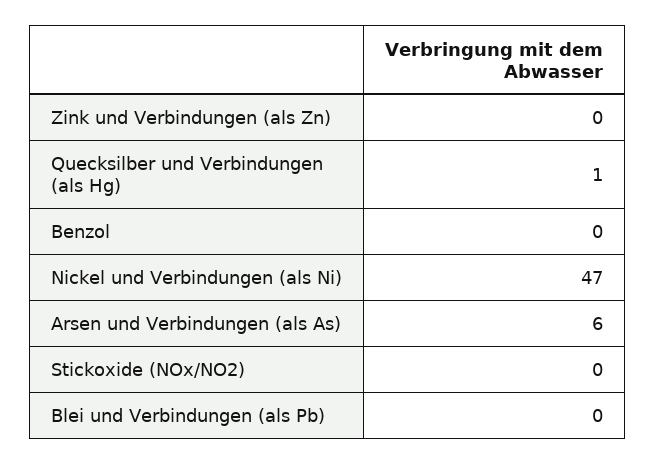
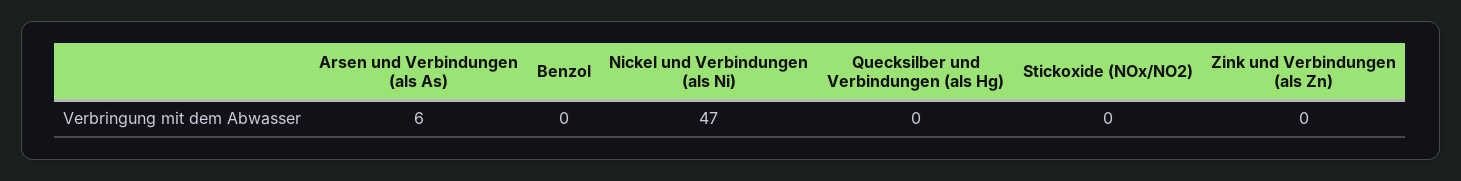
Quecksilber und Verbindungen (als Hg): 1 -> 0
Blei und Verbindungen (als Pb): 0 -> none

